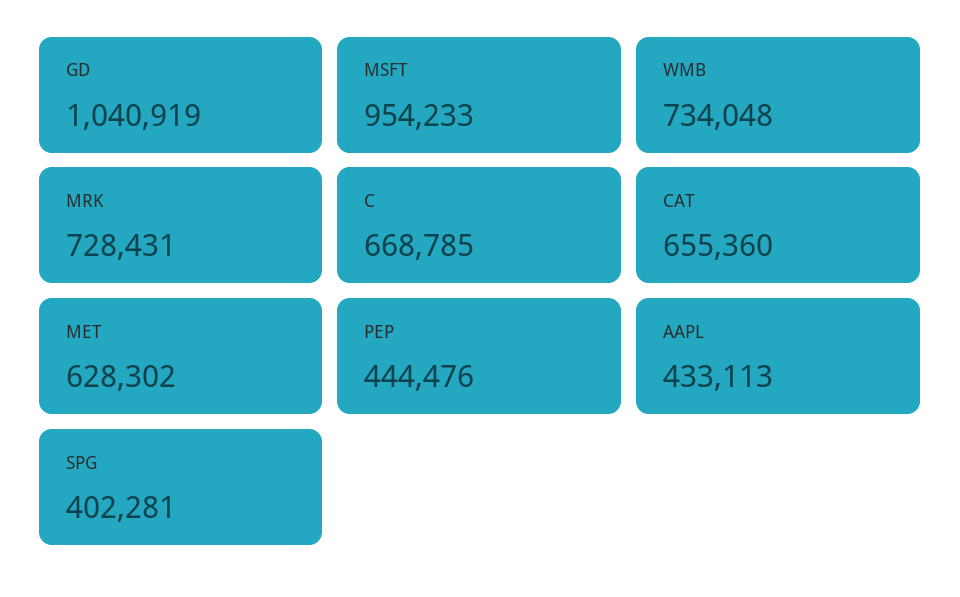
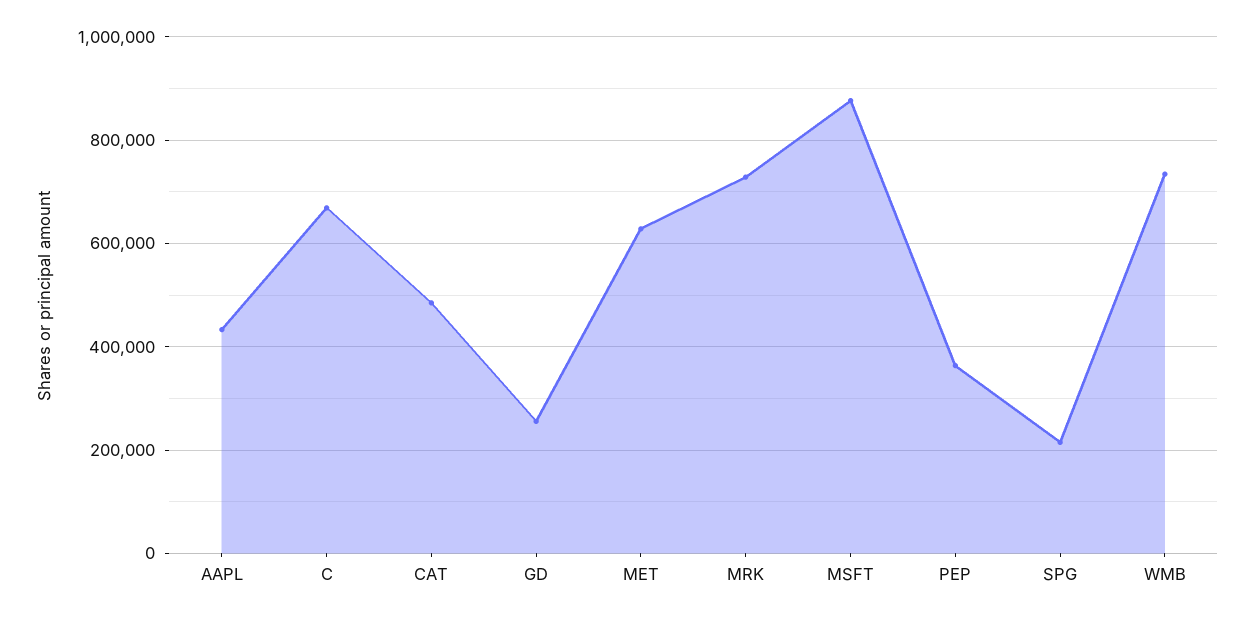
GD: 1040919 -> 260000
MSFT: 954233 -> 880000
CAT: 655360 -> 480000
PEP: 444476 -> 360000
SPG: 402281 -> 220000

